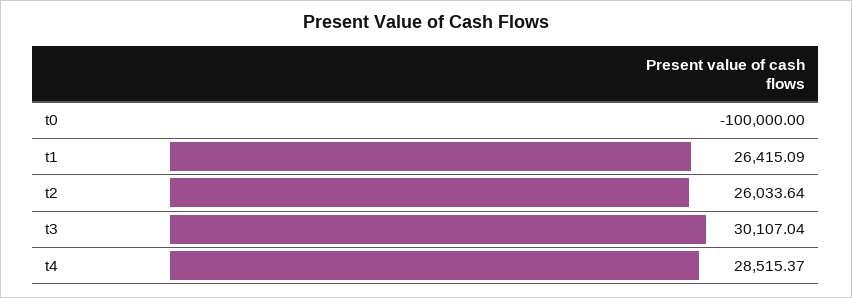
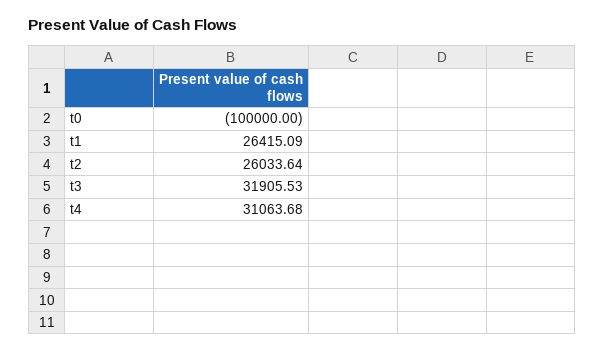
t3: 30107.04 -> 31905.53
t4: 28515.37 -> 31063.68

